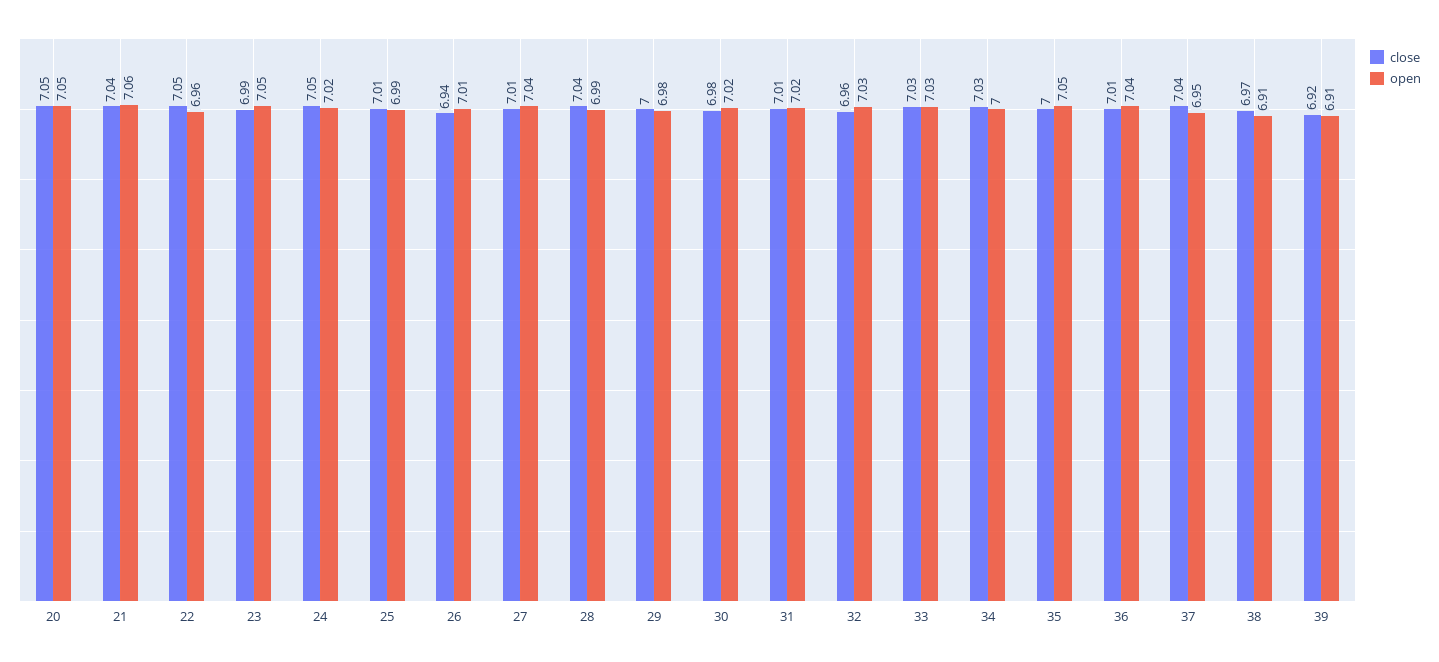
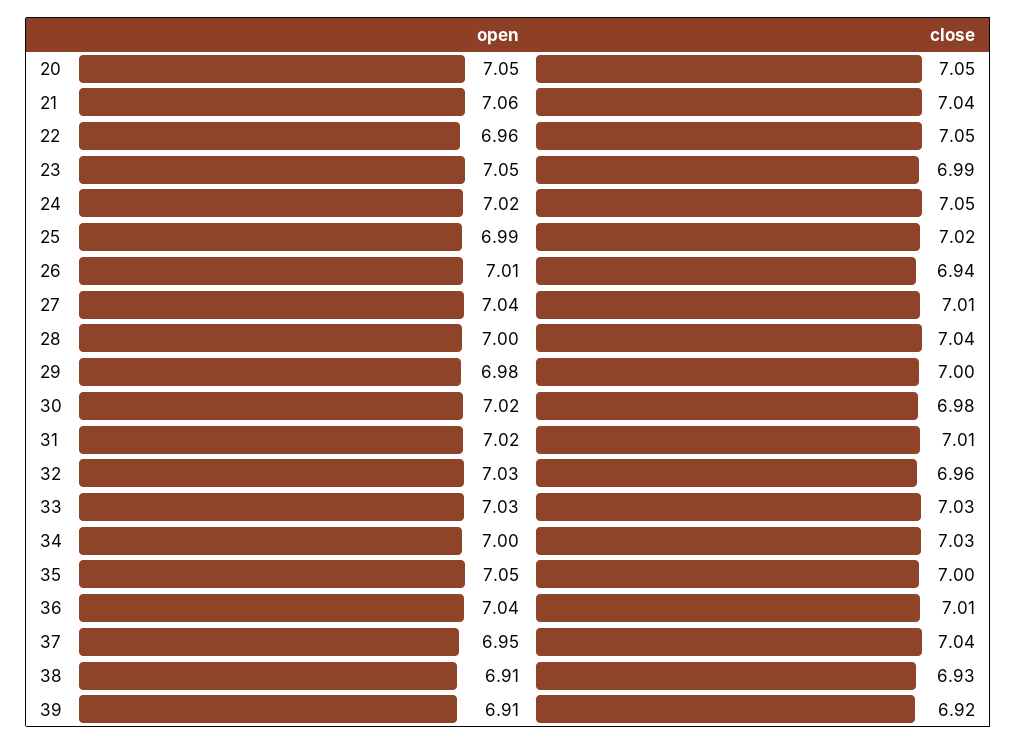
close, 25: 7.01 -> 7.02
open, 28: 6.99 -> 7
close, 38: 6.97 -> 6.93

